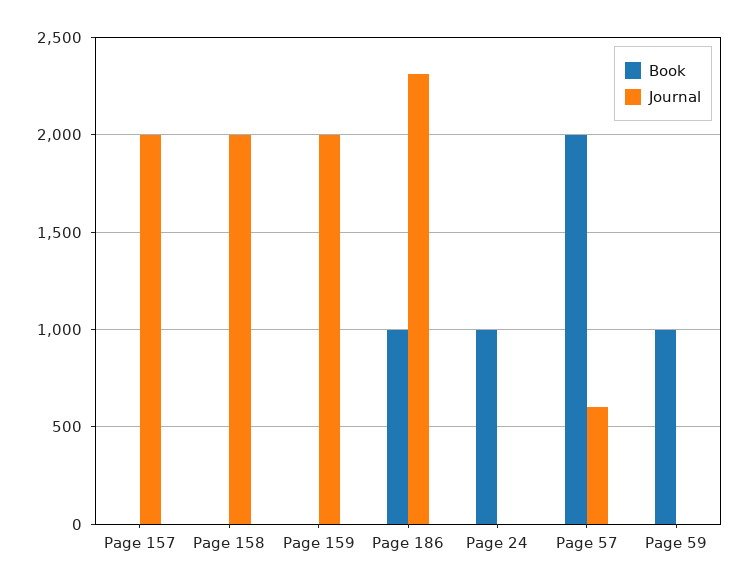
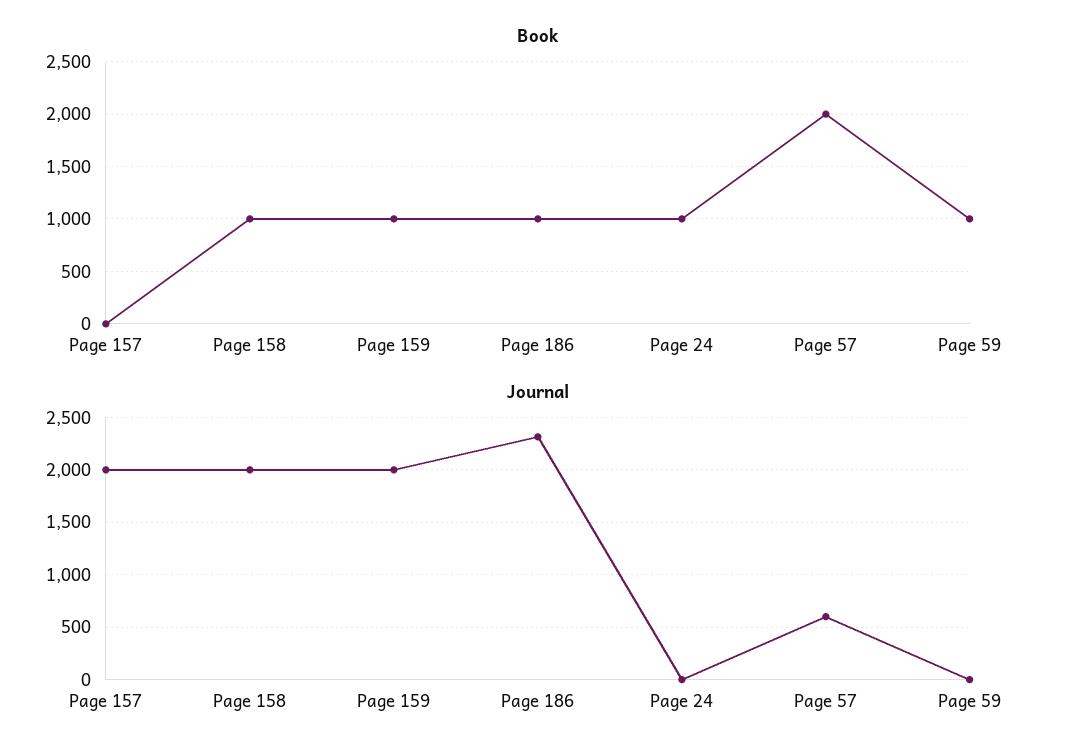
Book, Page 158: 0 -> 1000
Book, Page 159: 0 -> 1000

